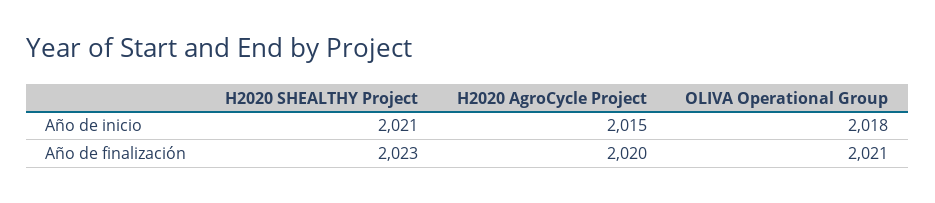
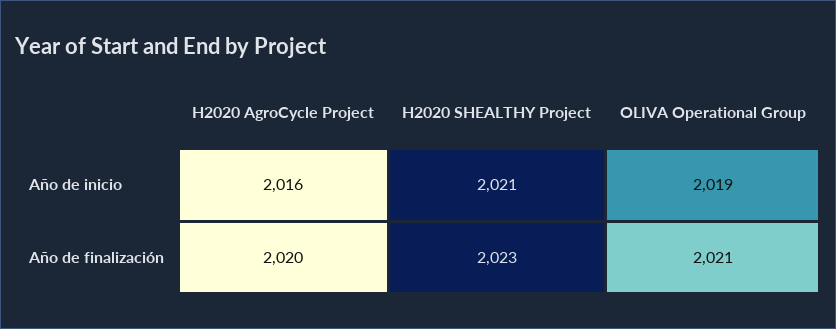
H2020 AgroCycle Project, Año de inicio: 2015 -> 2016
OLIVA Operational Group, Año de inicio: 2018 -> 2019

